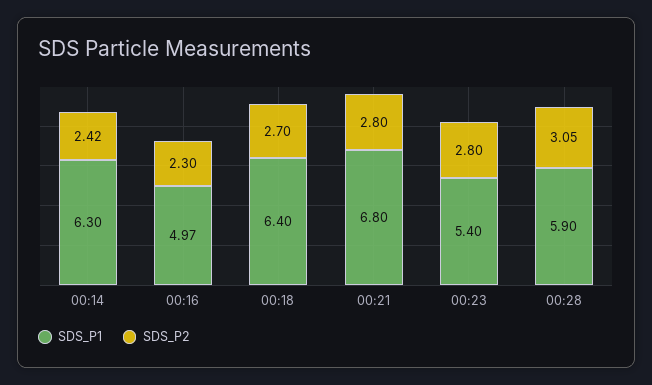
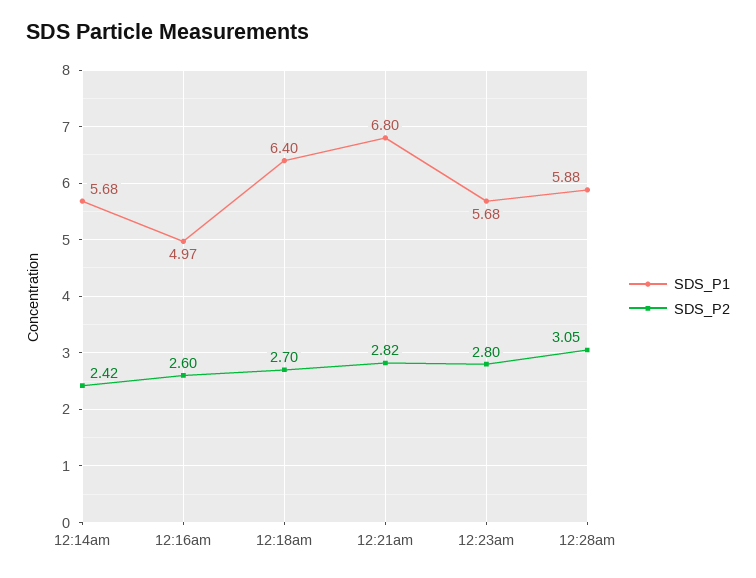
SDS_P1, 00:14: 6.3 -> 5.68
SDS_P2, 00:16: 2.3 -> 2.6
SDS_P2, 00:21: 2.8 -> 2.82
SDS_P1, 00:23: 5.4 -> 5.68
SDS_P1, 00:28: 5.9 -> 5.88

